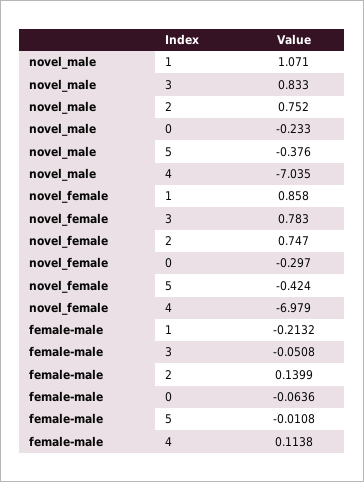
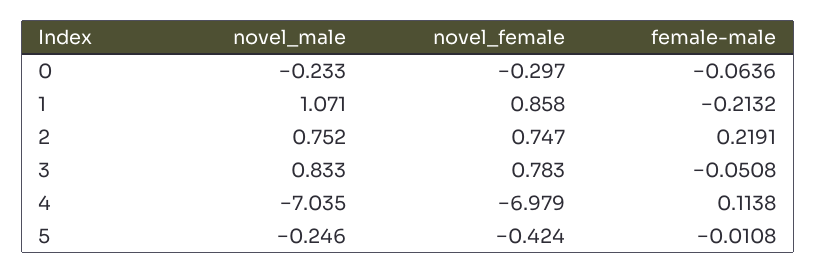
novel_male, 5: -0.376 -> -0.246
female-male, 2: 0.1399 -> 0.2191

